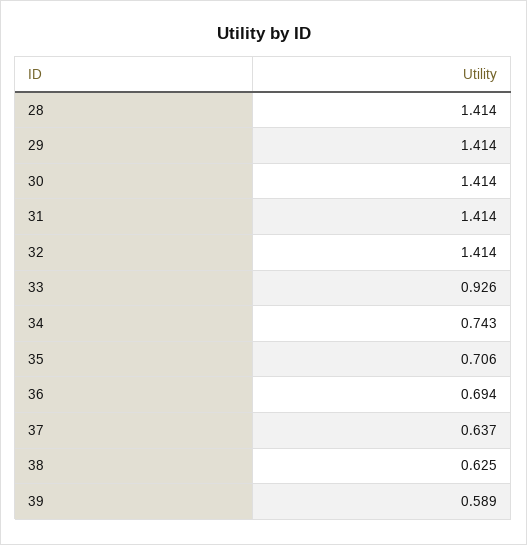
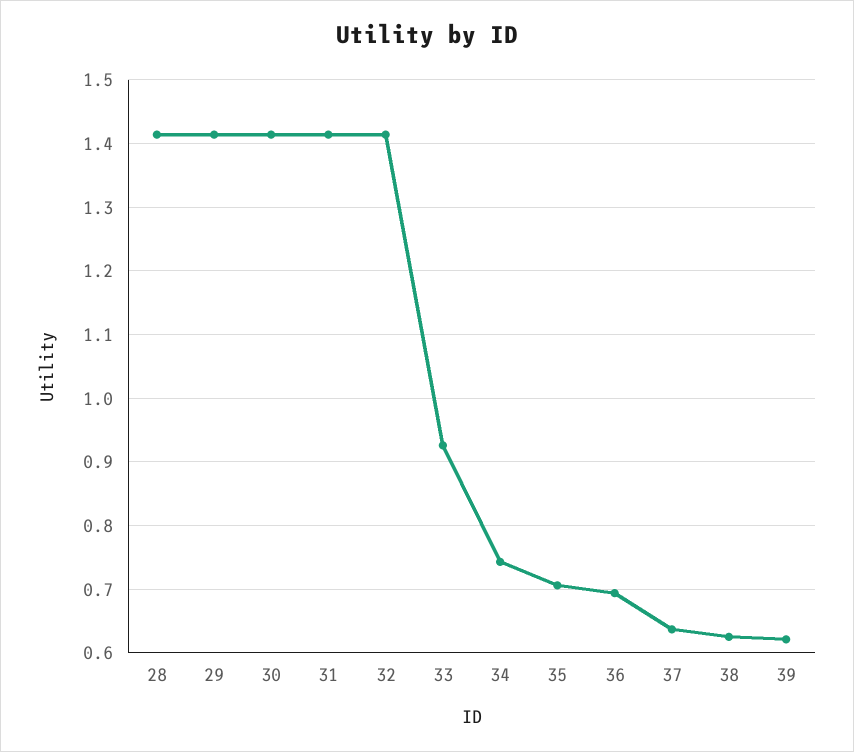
39: 0.589 -> 0.62

